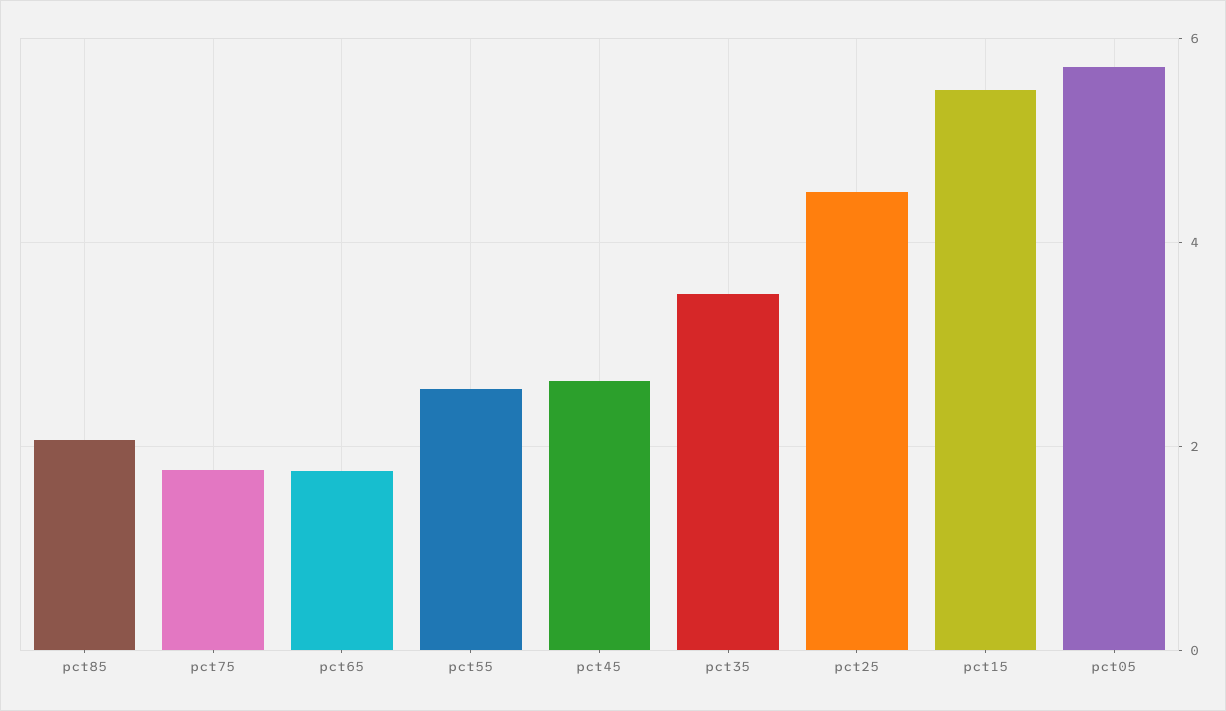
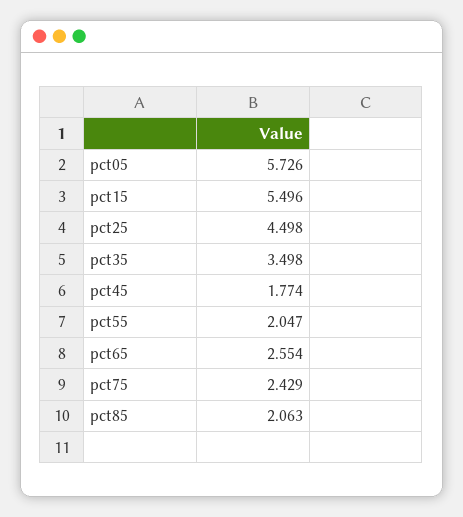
pct75: 1.8 -> 2.429
pct65: 1.8 -> 2.554
pct55: 2.6 -> 2.047
pct45: 2.6 -> 1.774

